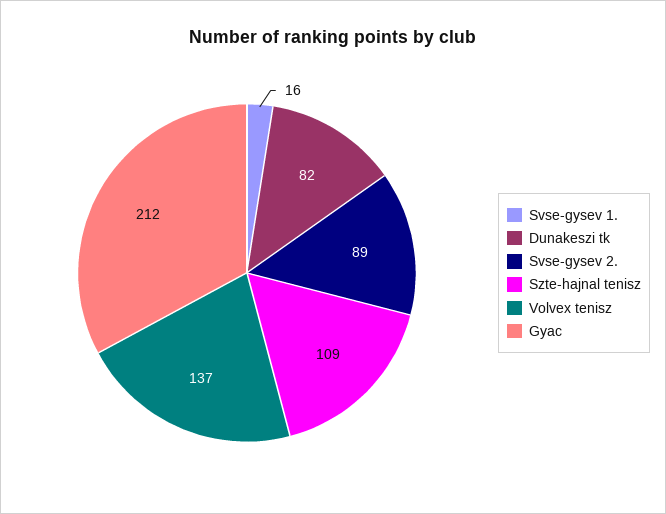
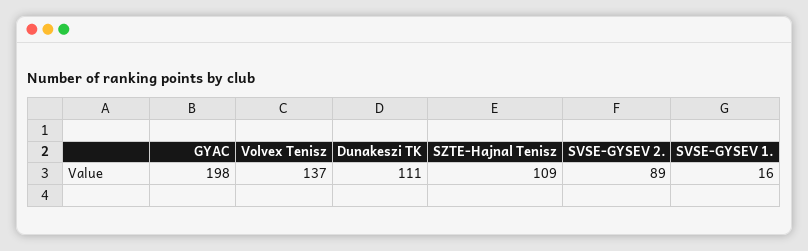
Dunakeszi tk: 82 -> 111
Gyac: 212 -> 198

